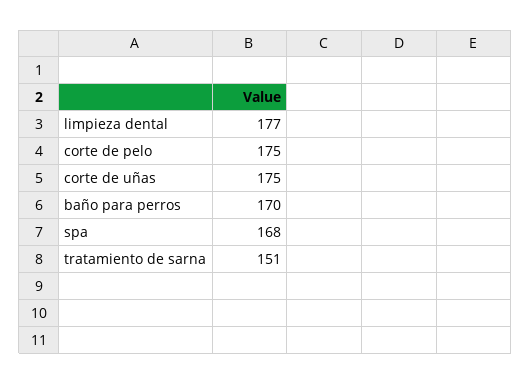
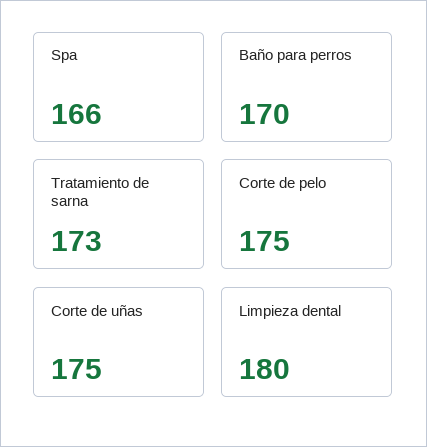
limpieza dental: 177 -> 180
spa: 168 -> 166
tratamiento de sarna: 151 -> 173

